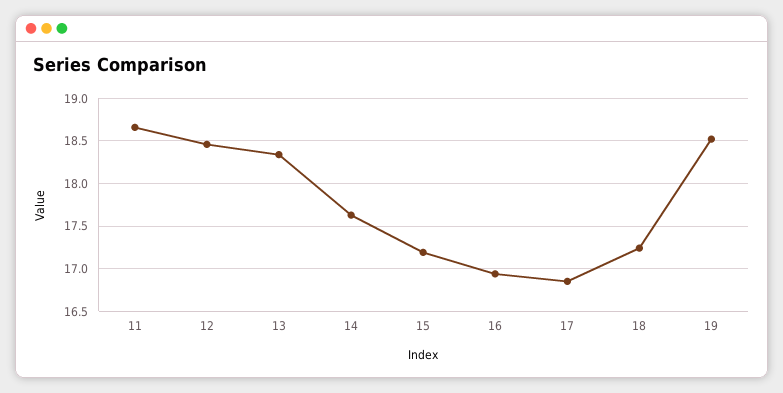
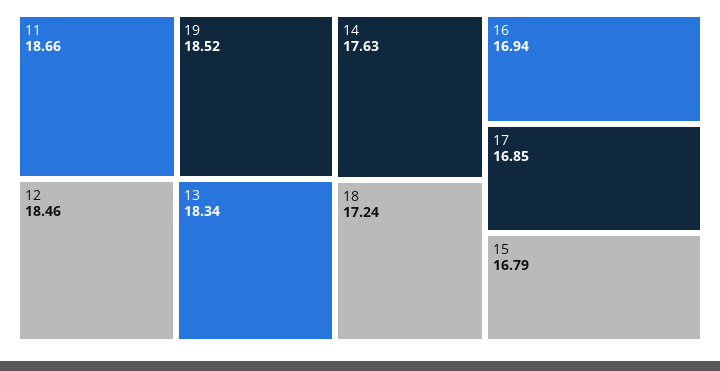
15: 17.2 -> 16.79

